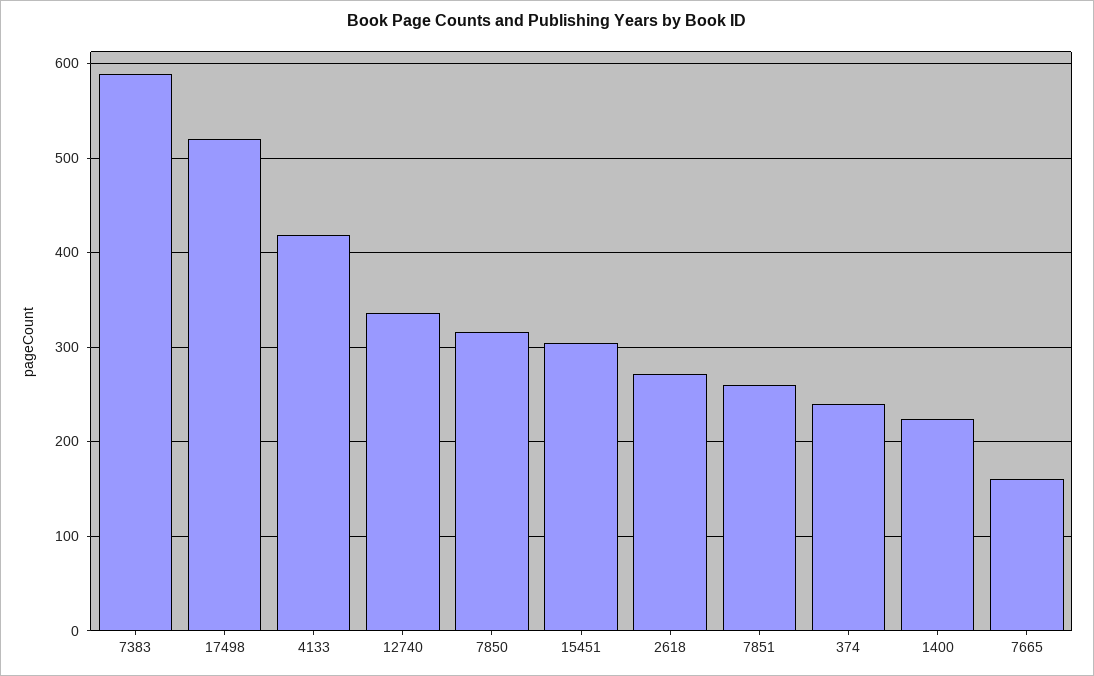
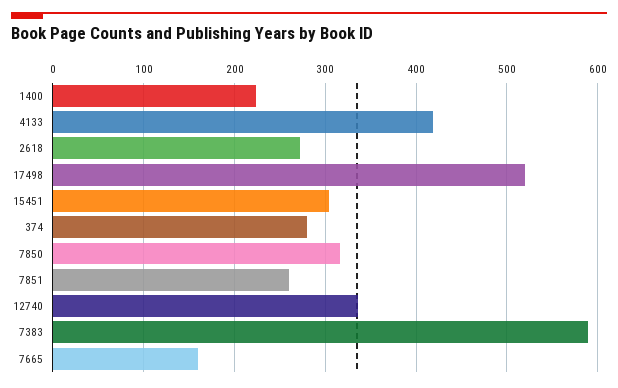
374: 240 -> 280

